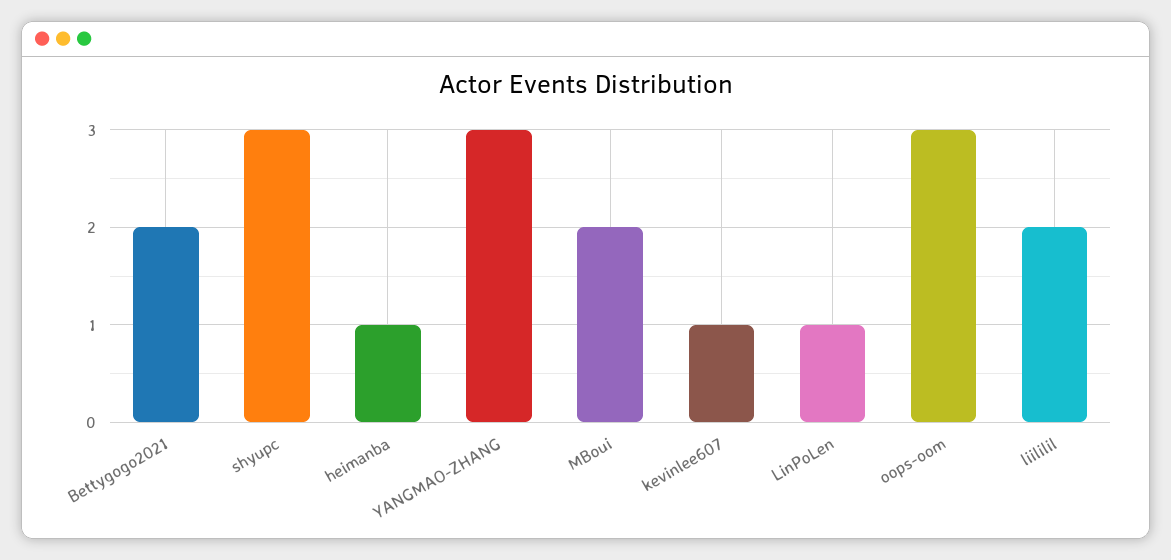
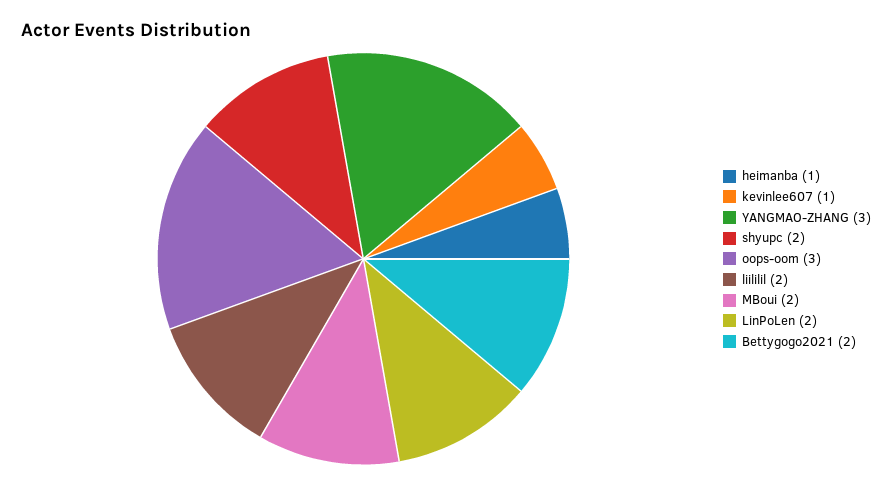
shyupc: 3 -> 2
LinPoLen: 1 -> 2

